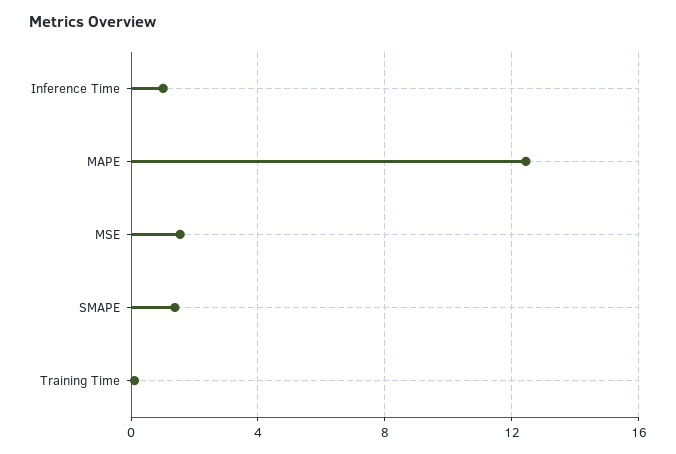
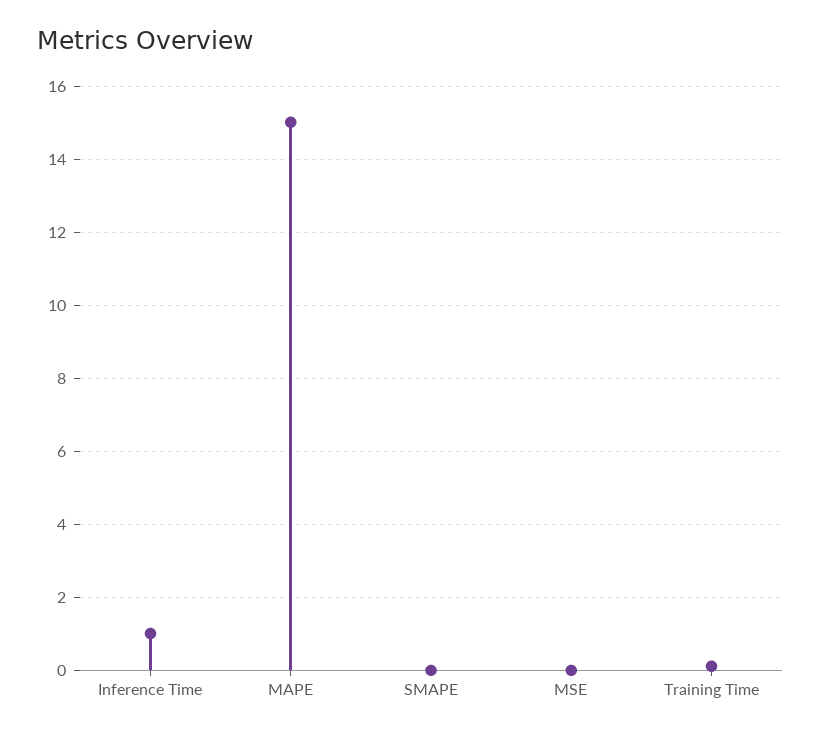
MAPE: 12.5 -> 15
MSE: 1.5 -> 0
SMAPE: 1.5 -> 0

